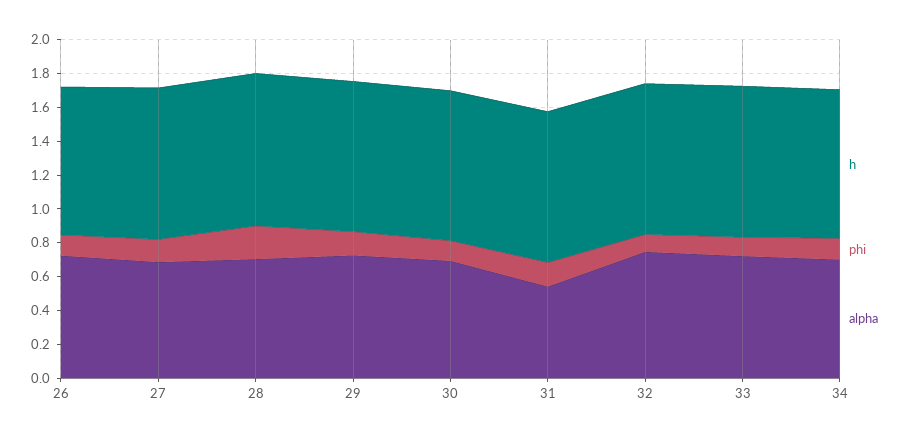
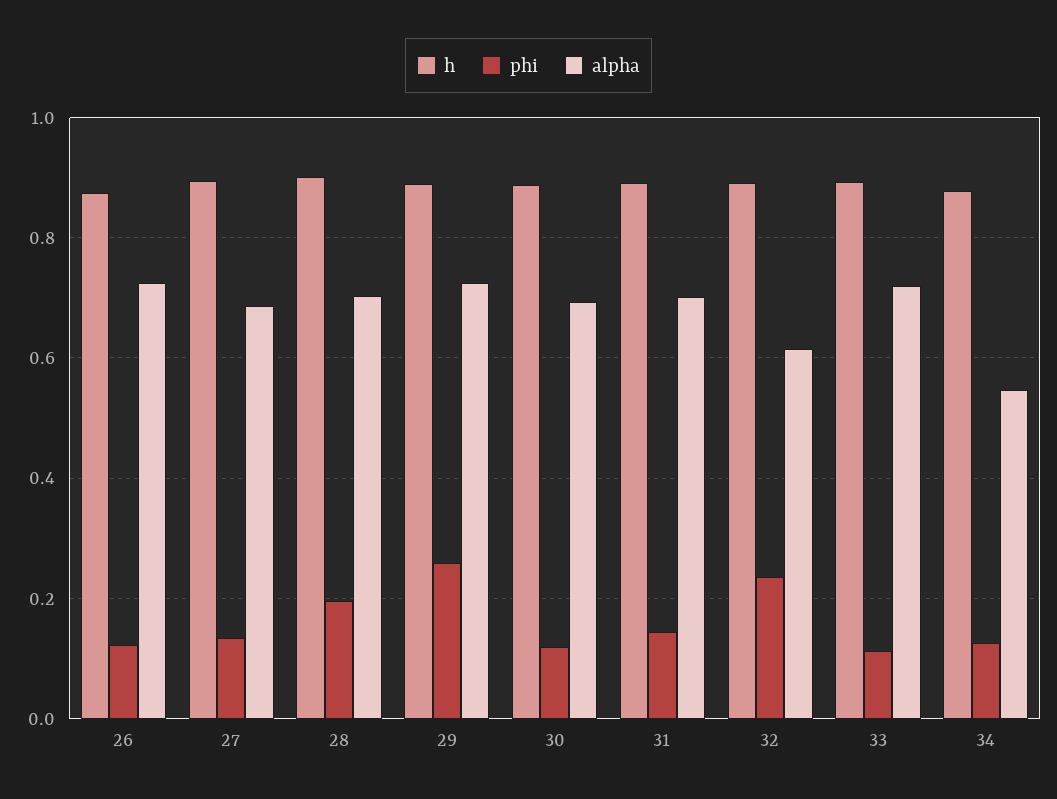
phi, 29: 0.15 -> 0.26
alpha, 31: 0.55 -> 0.7
phi, 32: 0.1 -> 0.24
alpha, 32: 0.75 -> 0.62
alpha, 34: 0.7 -> 0.54

